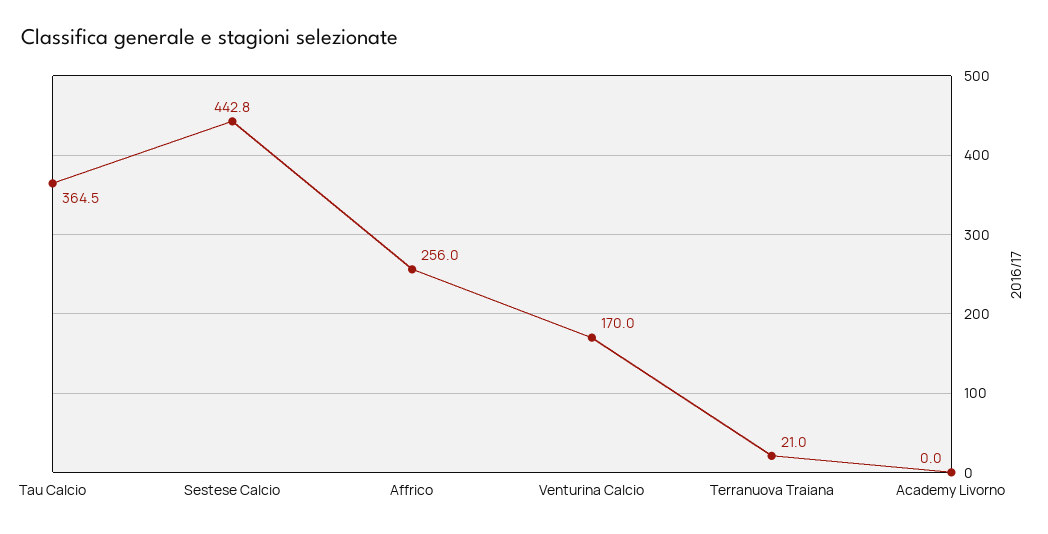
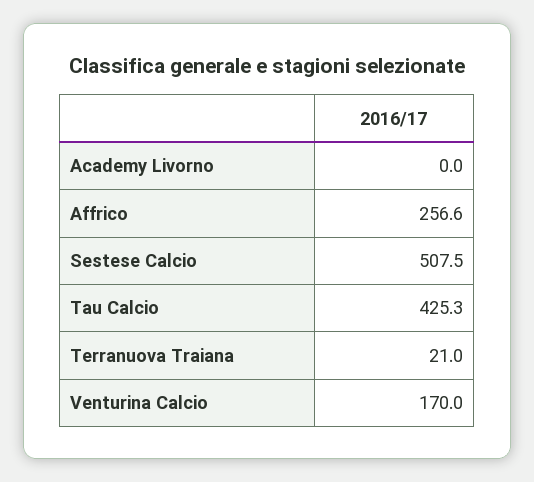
Tau Calcio: 364.5 -> 425.3
Sestese Calcio: 442.8 -> 507.5
Affrico: 256 -> 256.6

